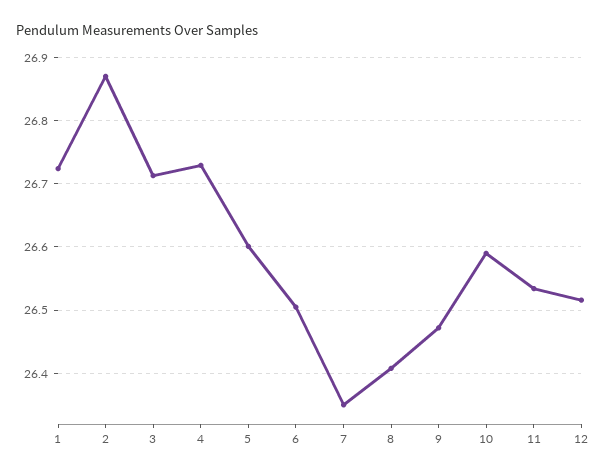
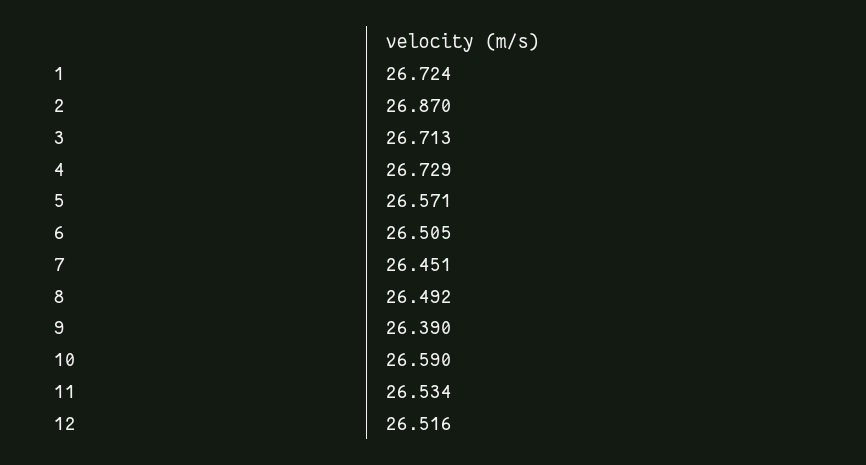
5: 26.6 -> 26.571
7: 26.35 -> 26.451
8: 26.41 -> 26.492
9: 26.47 -> 26.39

